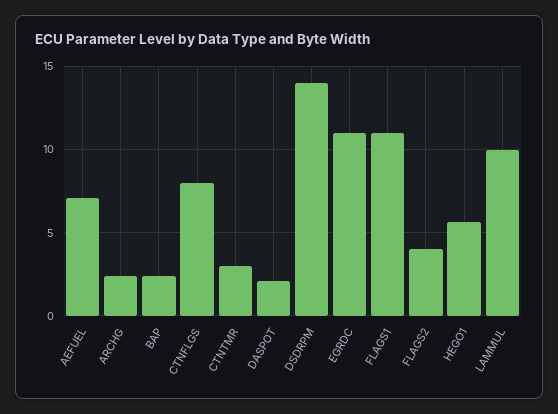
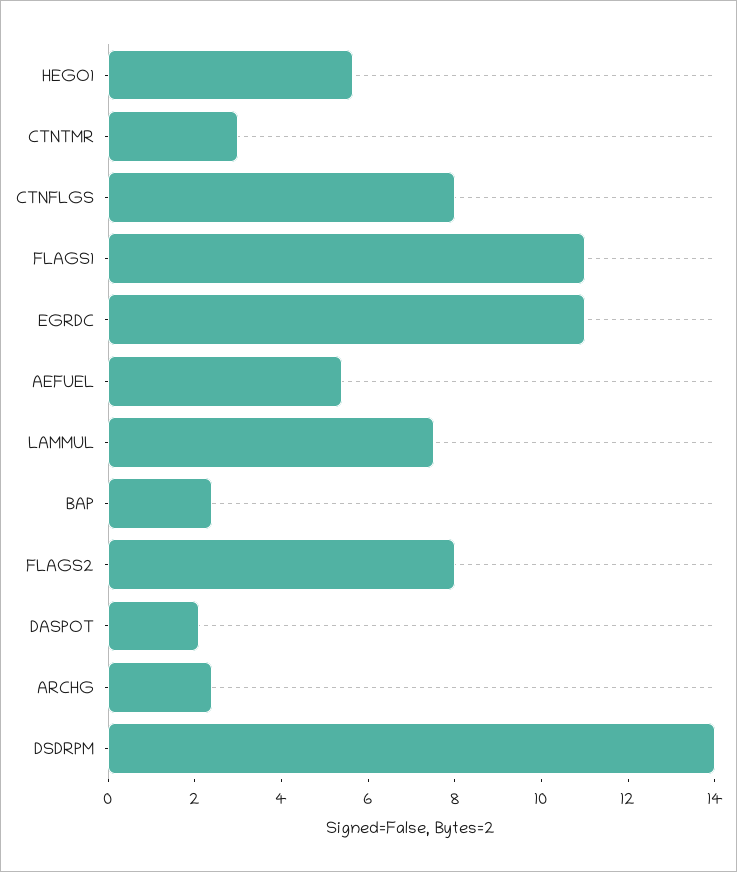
AEFUEL: 7 -> 5.5
FLAGS2: 4 -> 8
LAMMUL: 10 -> 7.5

